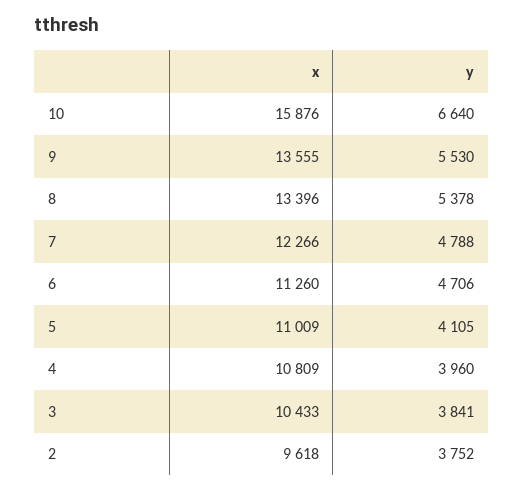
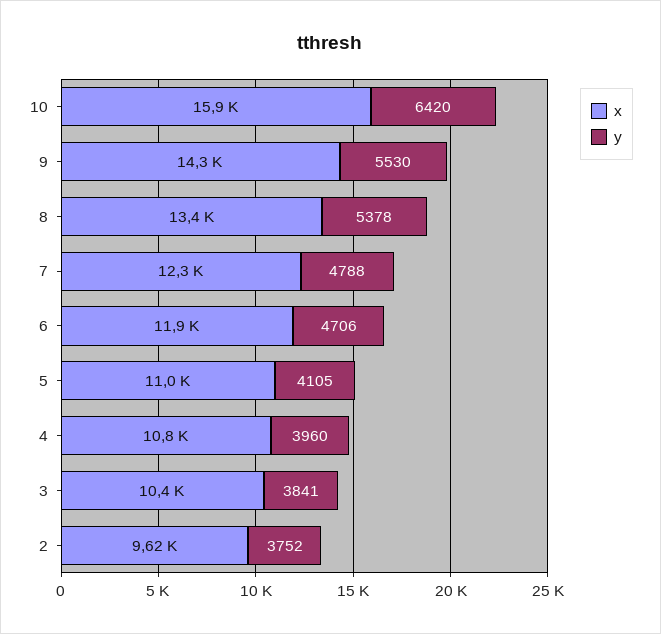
y, 10: 6640 -> 6420
x, 9: 13555 -> 14300
x, 6: 11260 -> 11900

